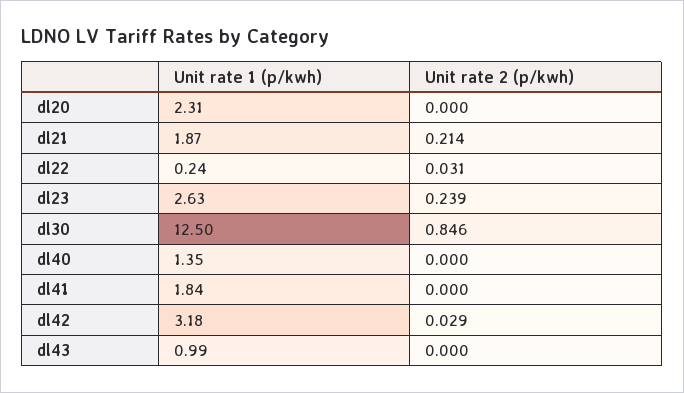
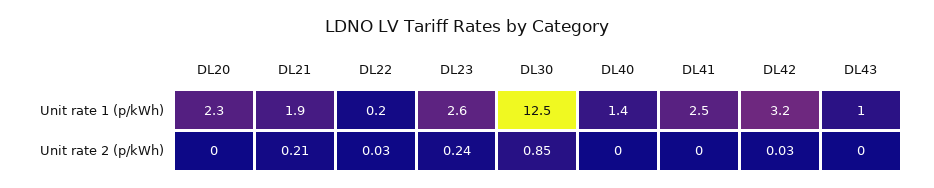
Unit rate 1 (p/kwh), dl41: 1.84 -> 2.5

